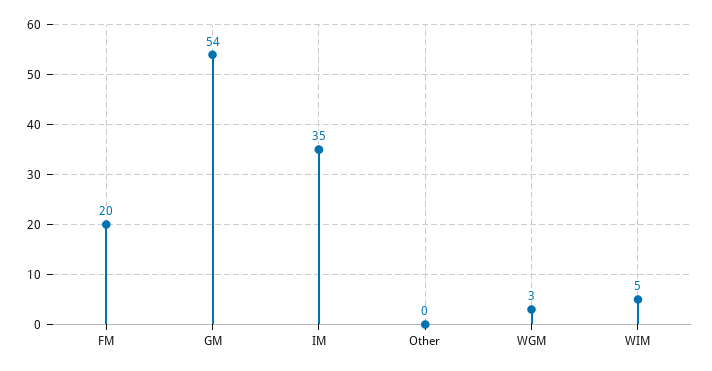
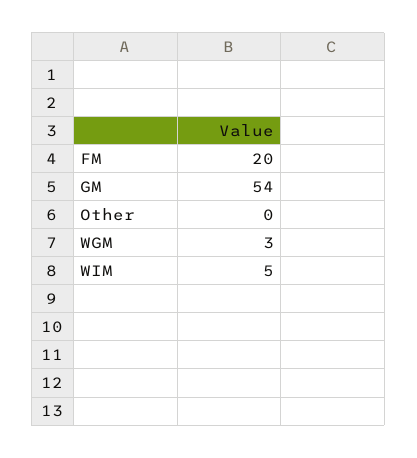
IM: 35 -> none

